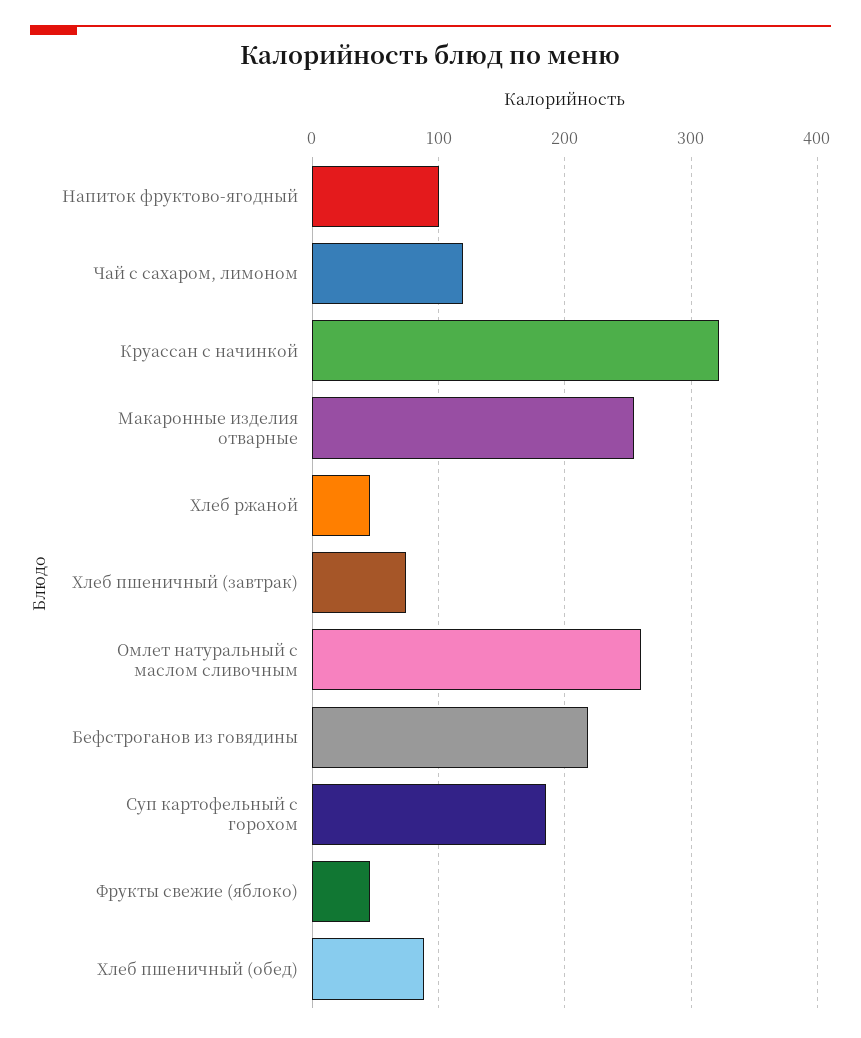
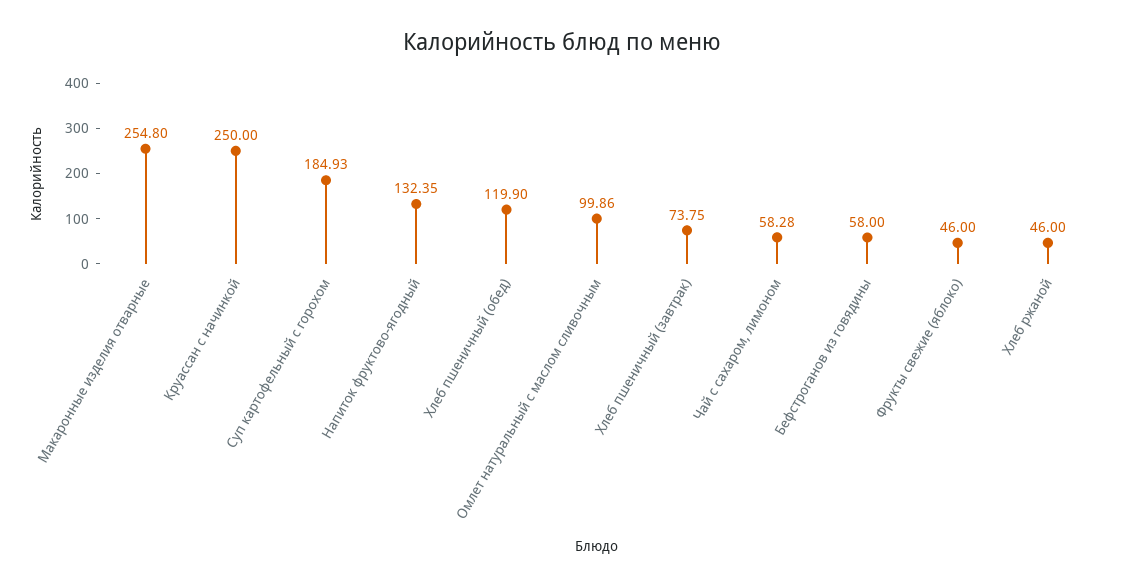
Напиток фруктово-ягодный: 100 -> 132.35
Чай с сахаром, лимоном: 120 -> 58.28
Круассан с начинкой: 320 -> 250
Омлет натуральный с маслом сливочным: 260 -> 99.86
Бефстроганов из говядины: 220 -> 58
Хлеб пшеничный (обед): 90 -> 119.9

